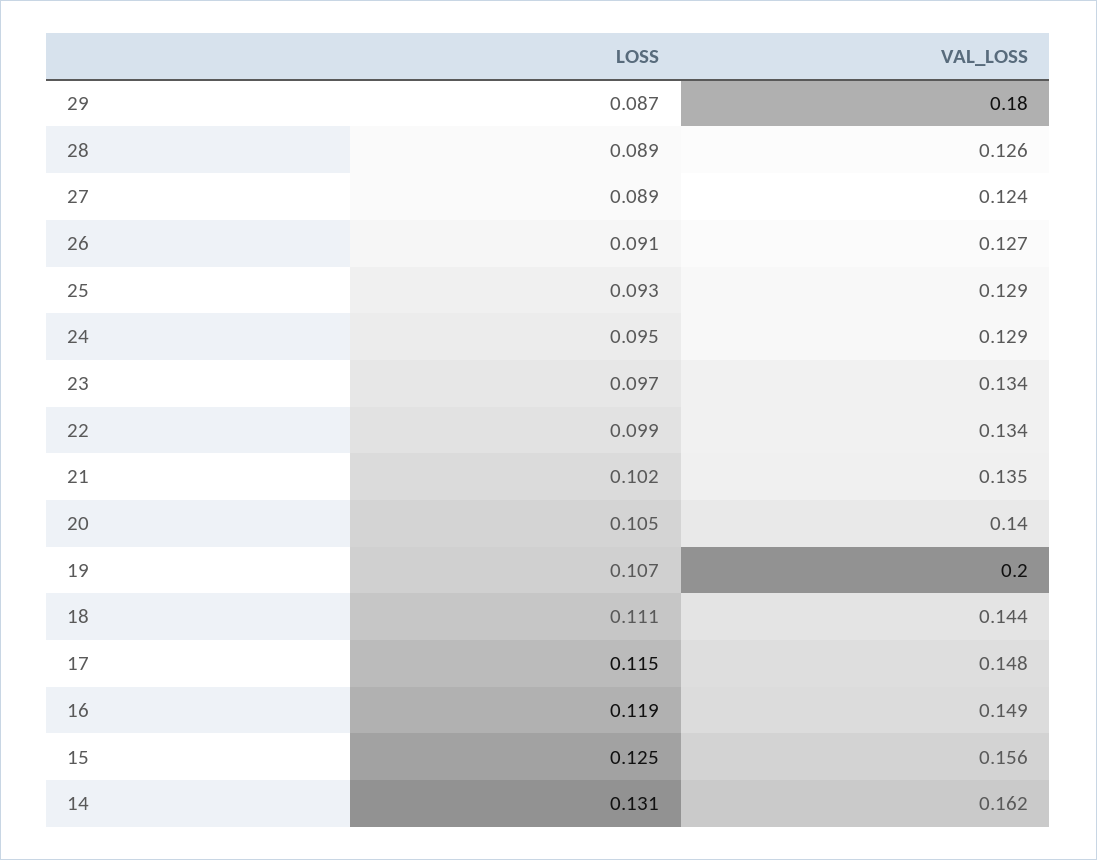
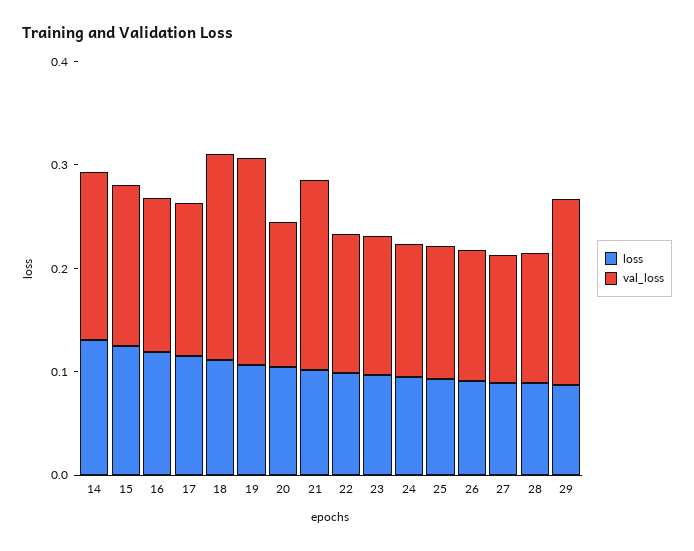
VAL_LOSS, 21: 0.135 -> 0.18
VAL_LOSS, 18: 0.144 -> 0.2

